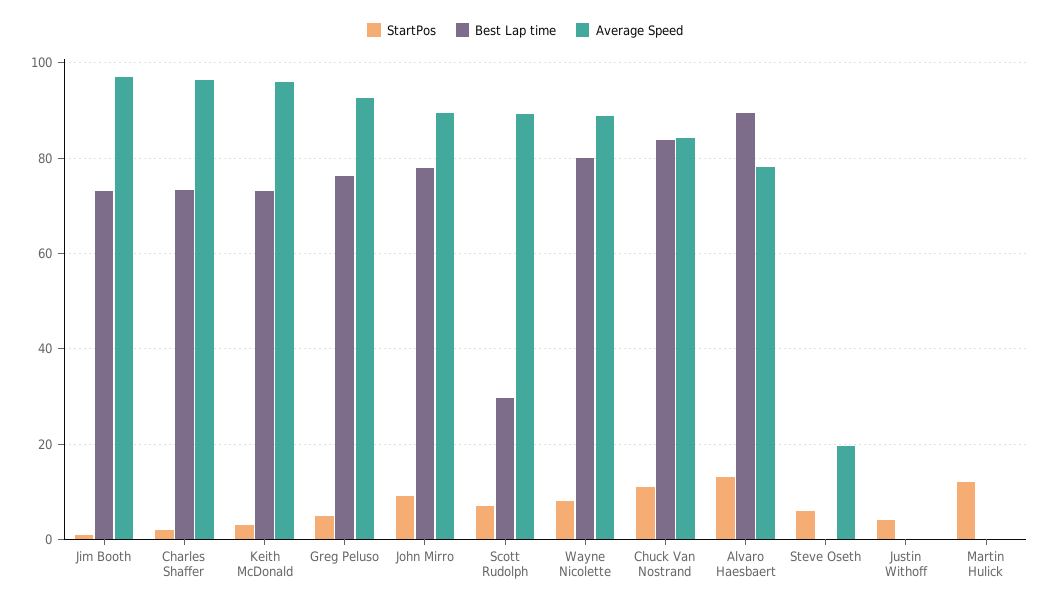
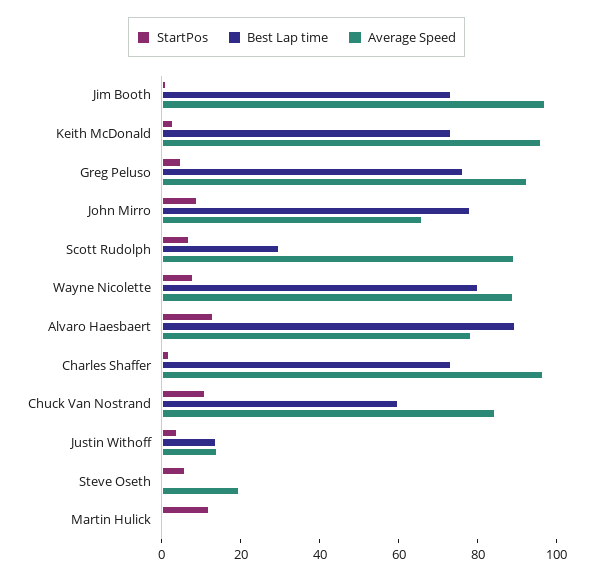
Average Speed, John Mirro: 90 -> 65
Best Lap time, Chuck Van Nostrand: 84 -> 60
Best Lap time, Justin Withoff: 0 -> 15
Average Speed, Justin Withoff: 0 -> 15

